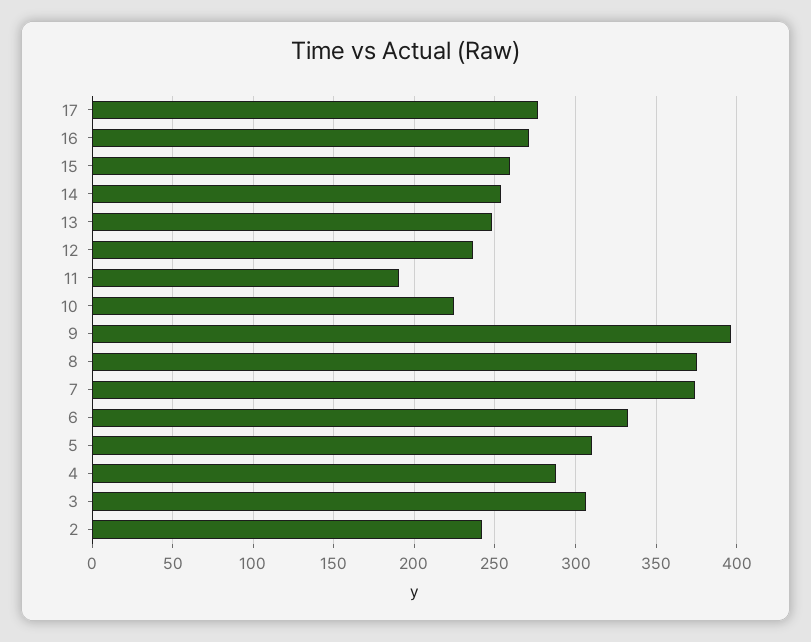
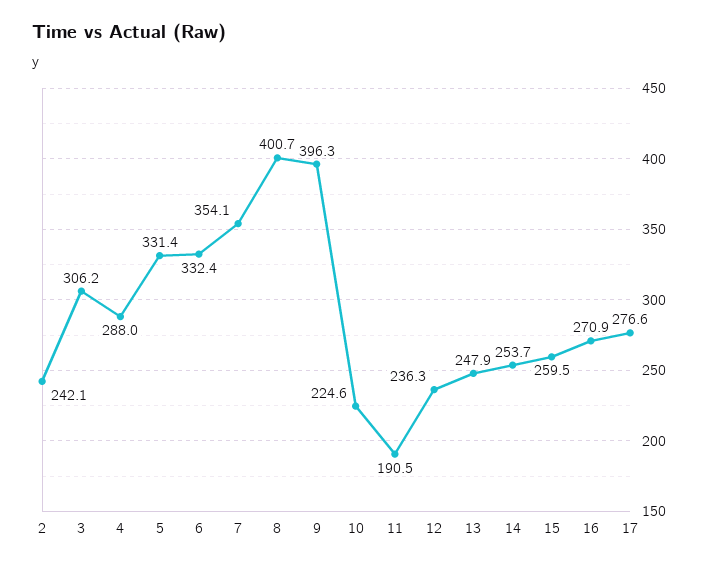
8: 375 -> 400.7
7: 375 -> 354.1
5: 310 -> 331.4

